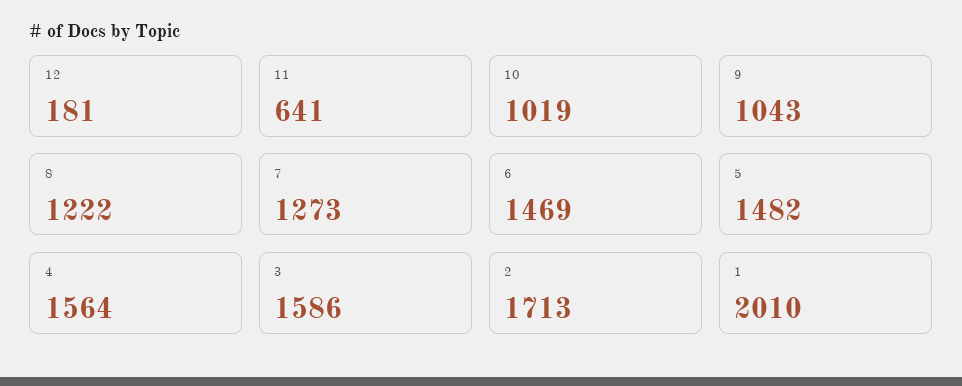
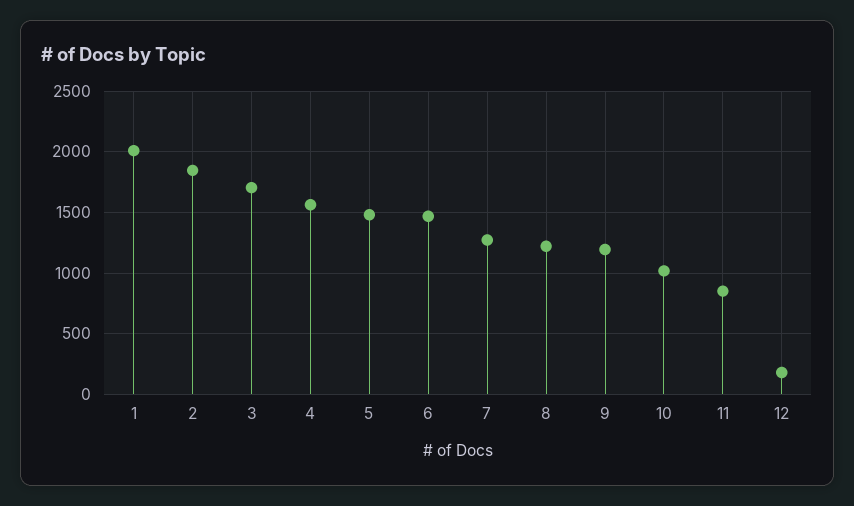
11: 641 -> 850
9: 1043 -> 1200
3: 1586 -> 1700
2: 1713 -> 1850

